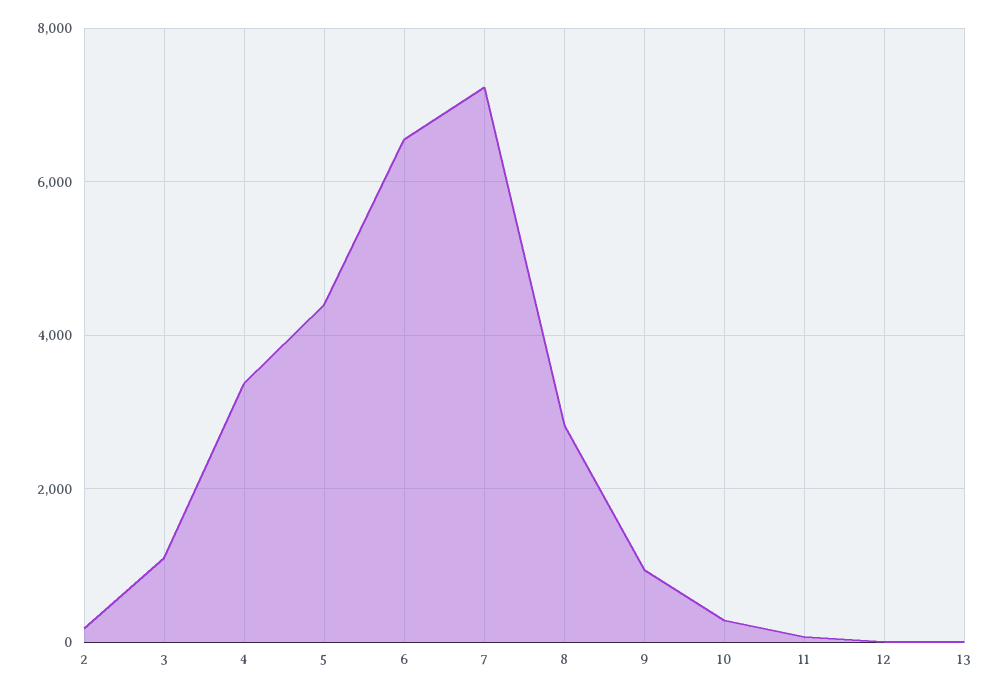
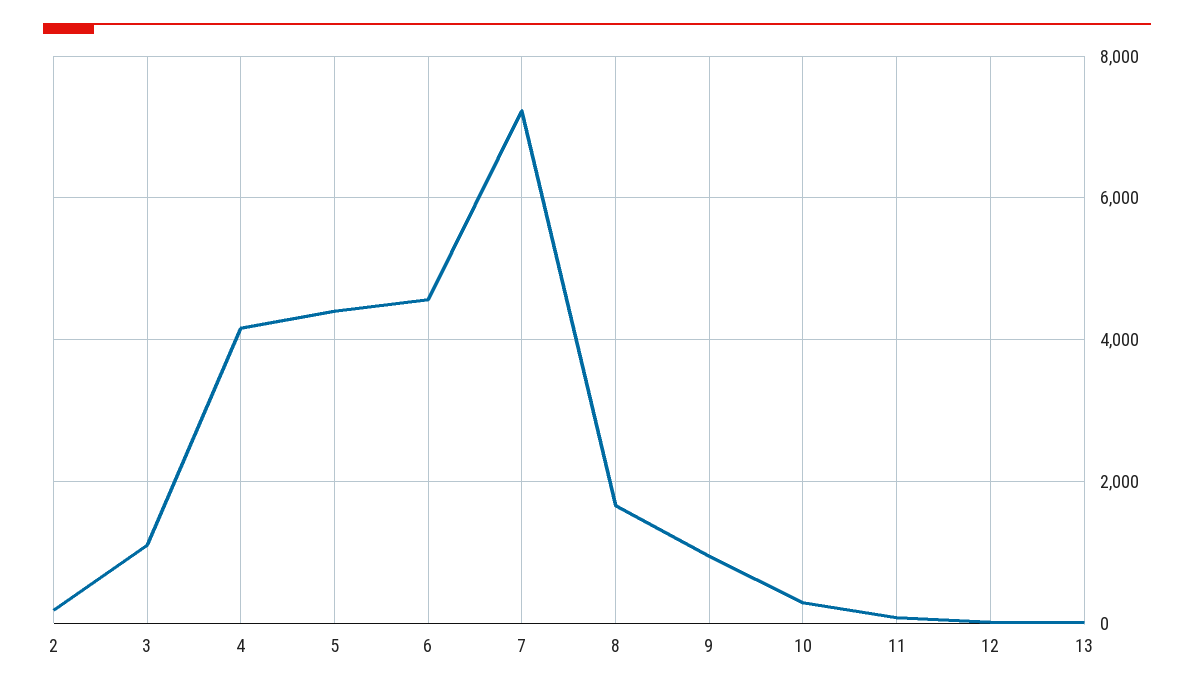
4: 3400 -> 4200
6: 6600 -> 4600
8: 2800 -> 1600

